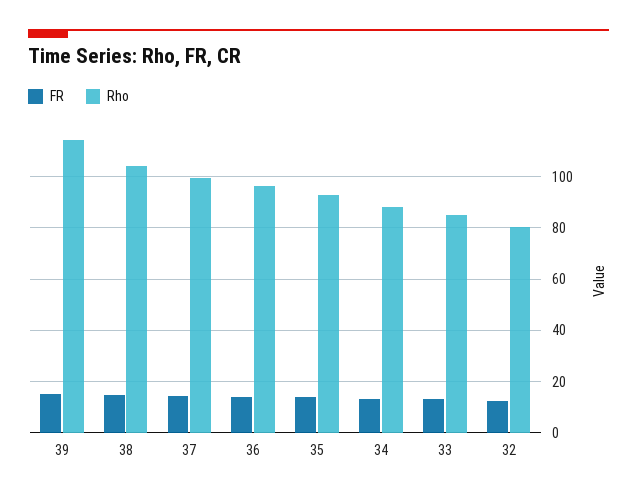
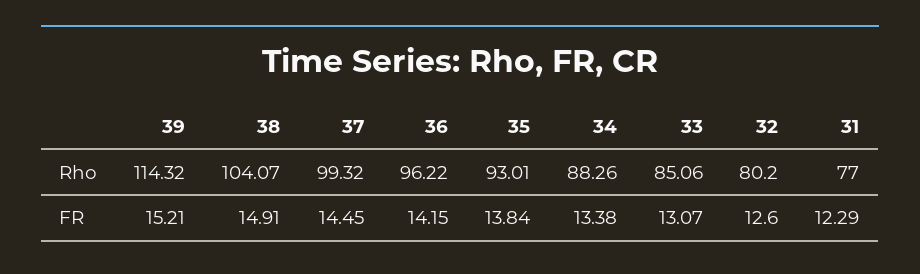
Rho, 31: none -> 77
FR, 31: none -> 12.29

